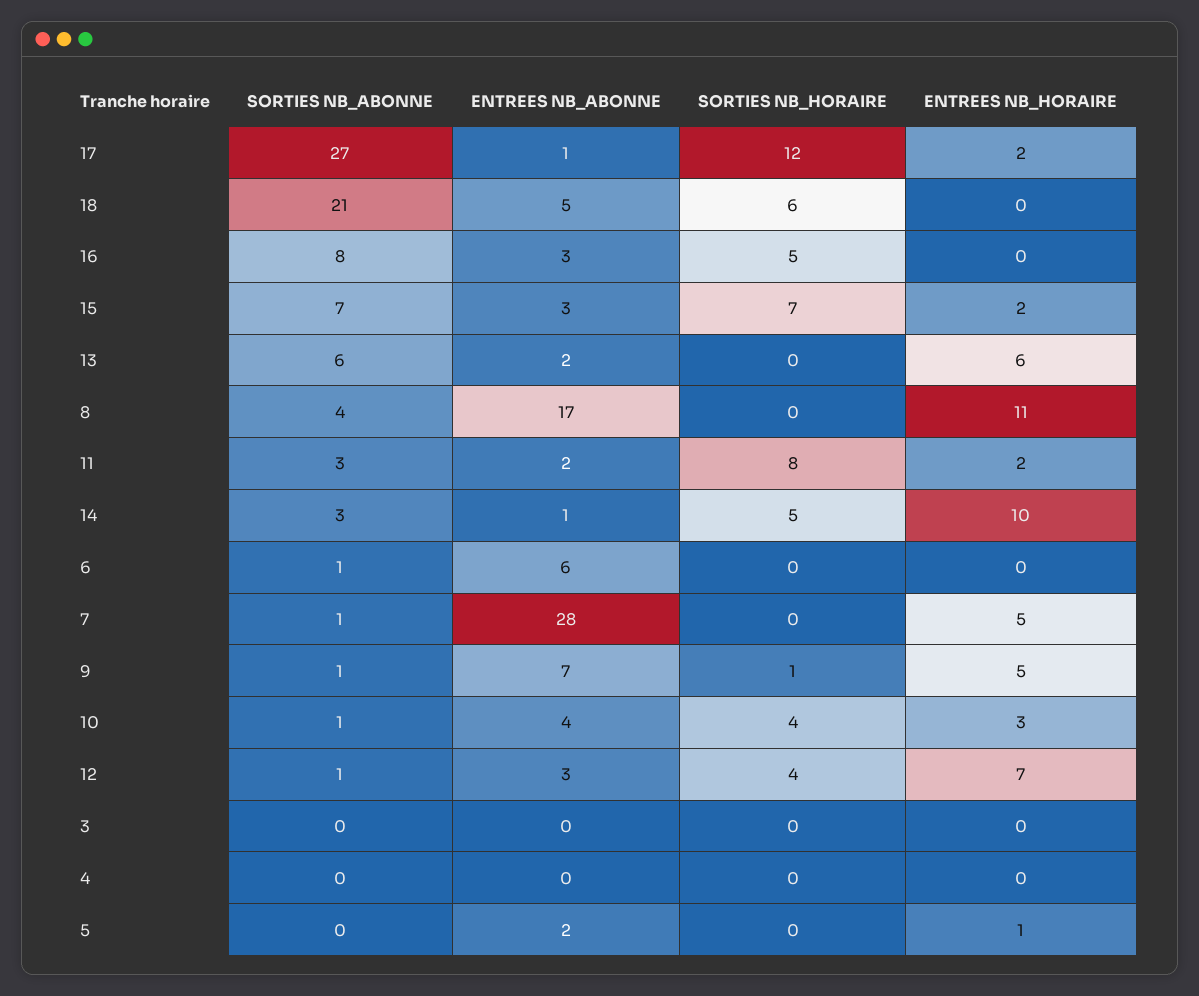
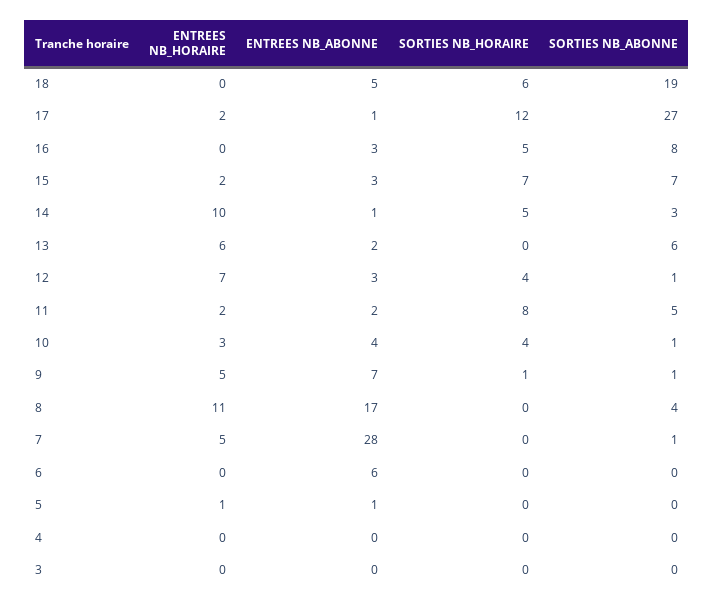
SORTIES NB_ABONNE, 18: 21 -> 19
SORTIES NB_ABONNE, 11: 3 -> 5
SORTIES NB_ABONNE, 6: 1 -> 0
ENTREES NB_ABONNE, 5: 2 -> 1

